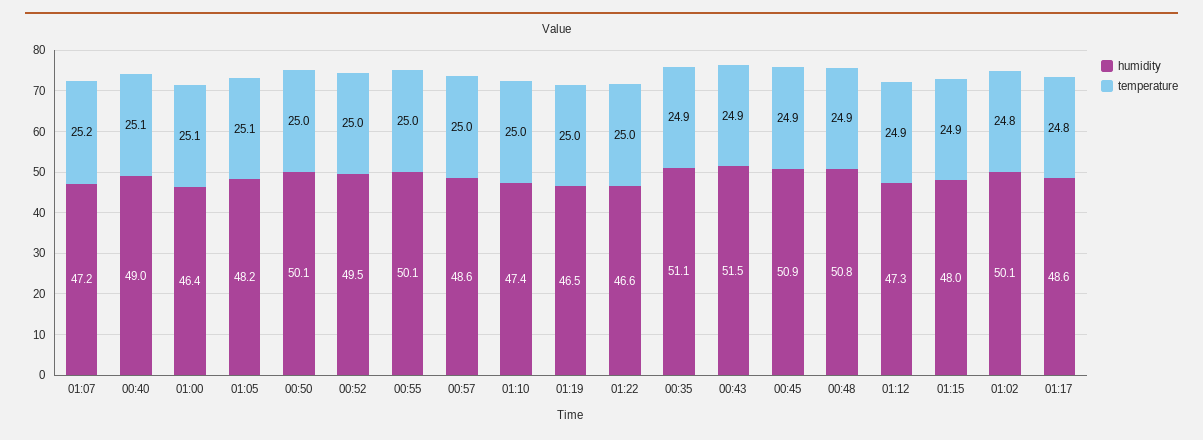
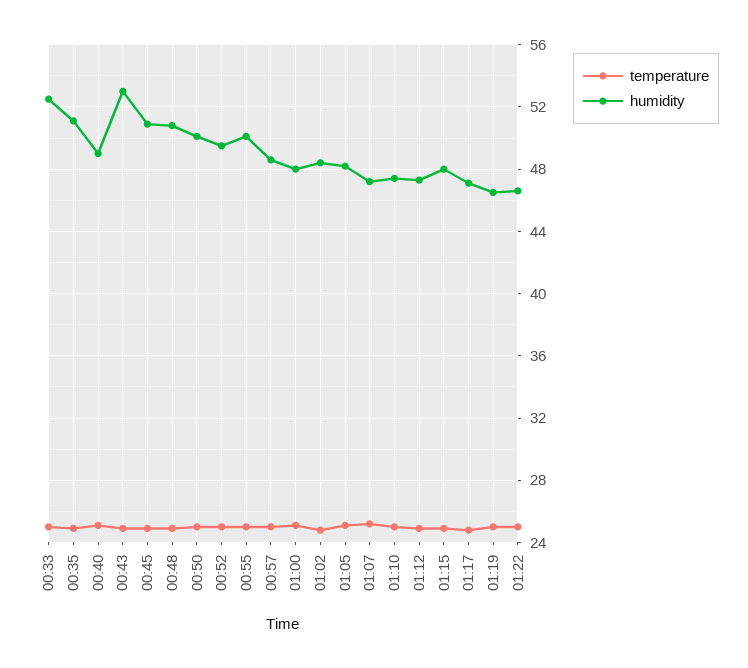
humidity, 01:00: 46.4 -> 48
humidity, 00:43: 51.5 -> 53
humidity, 01:02: 50.1 -> 48.5
humidity, 01:17: 48.6 -> 47
temperature, 00:33: none -> 25
humidity, 00:33: none -> 52.5

